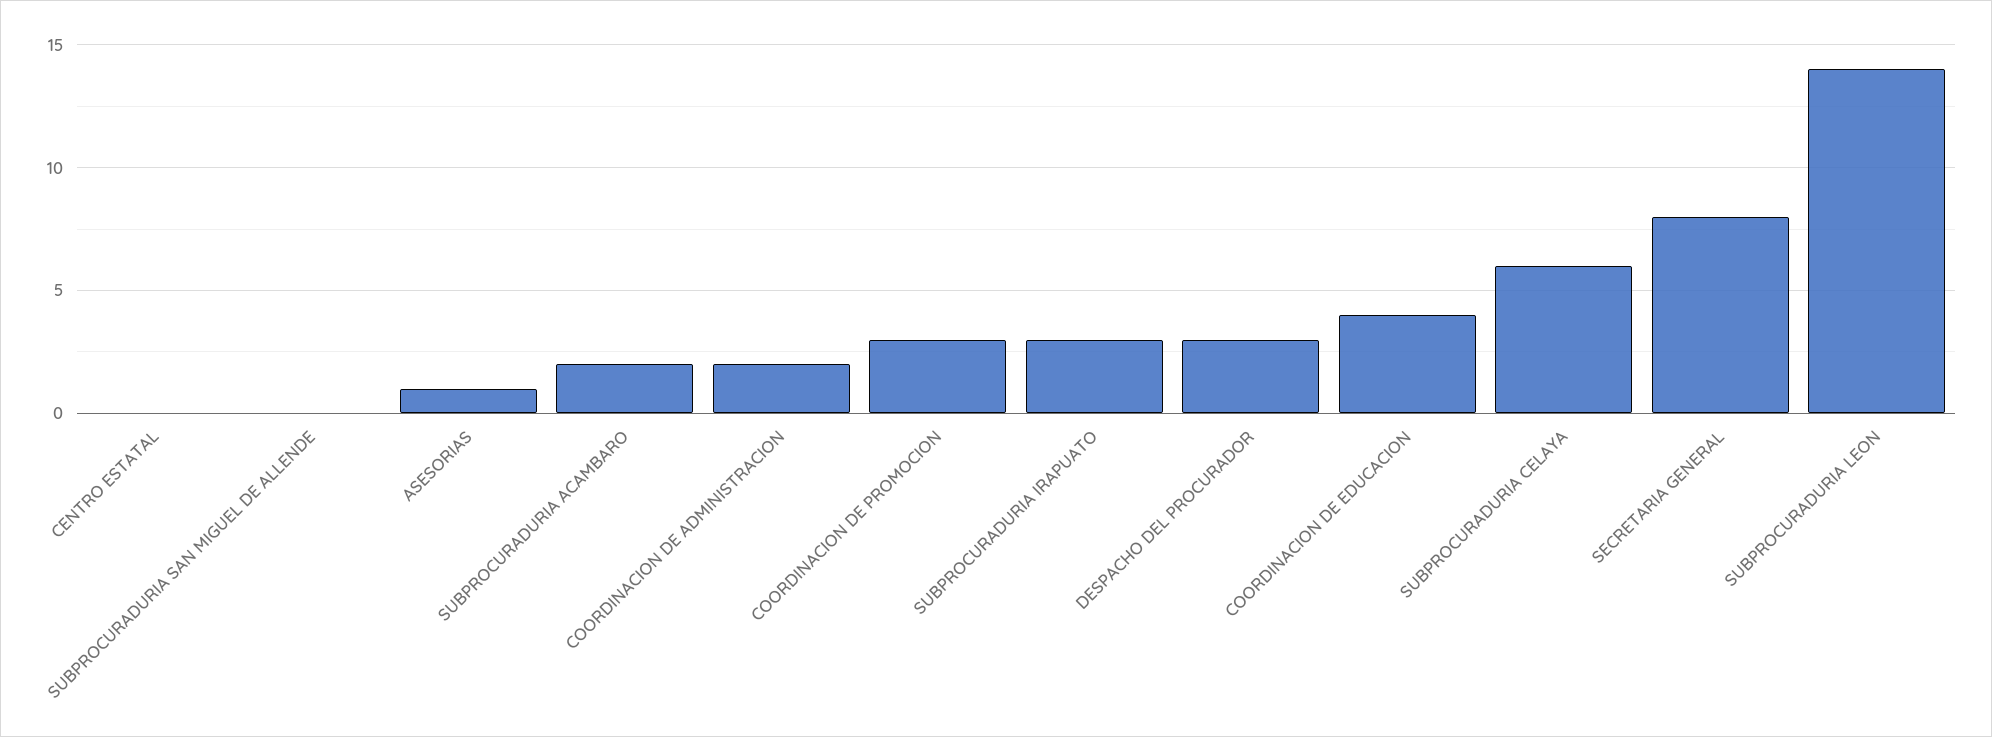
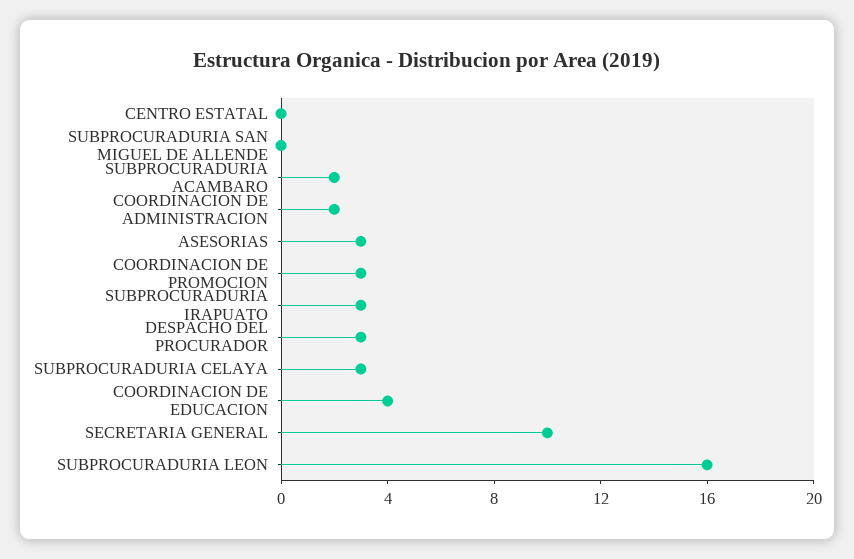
ASESORIAS: 1 -> 3
SUBPROCURADURIA CELAYA: 6 -> 3
SECRETARIA GENERAL: 8 -> 10
SUBPROCURADURIA LEON: 14 -> 16

